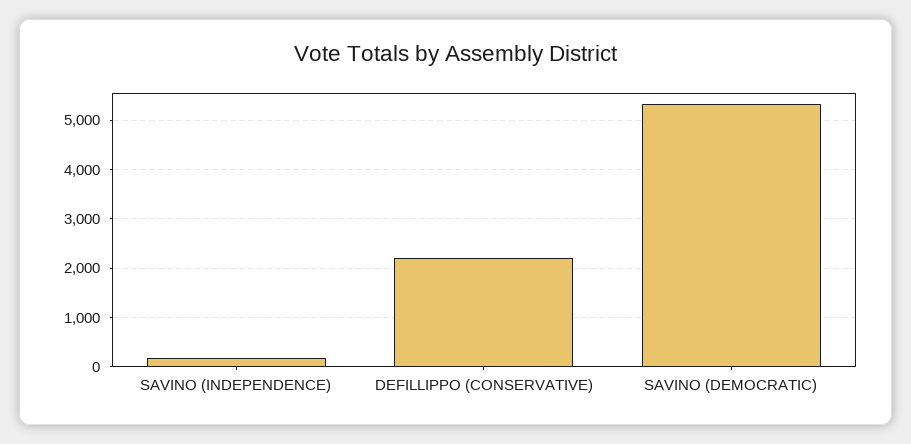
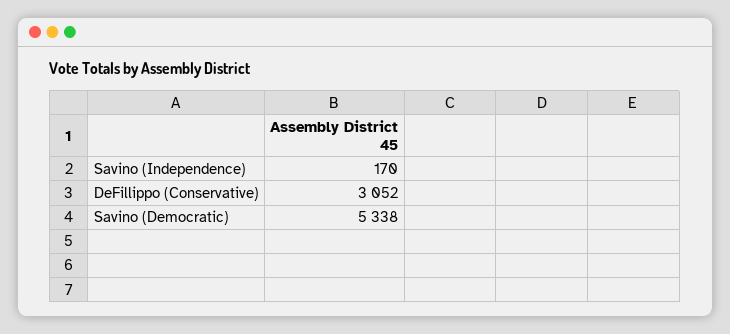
DEFILLIPPO (CONSERVATIVE): 2200 -> 3052

